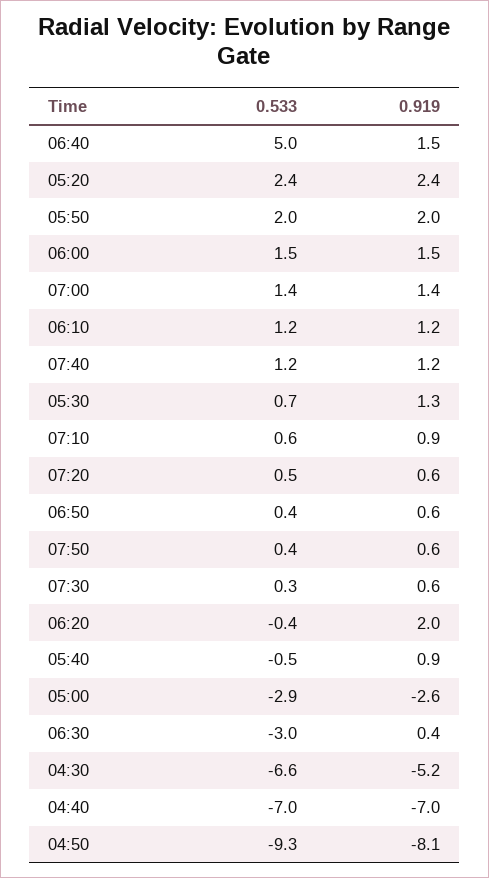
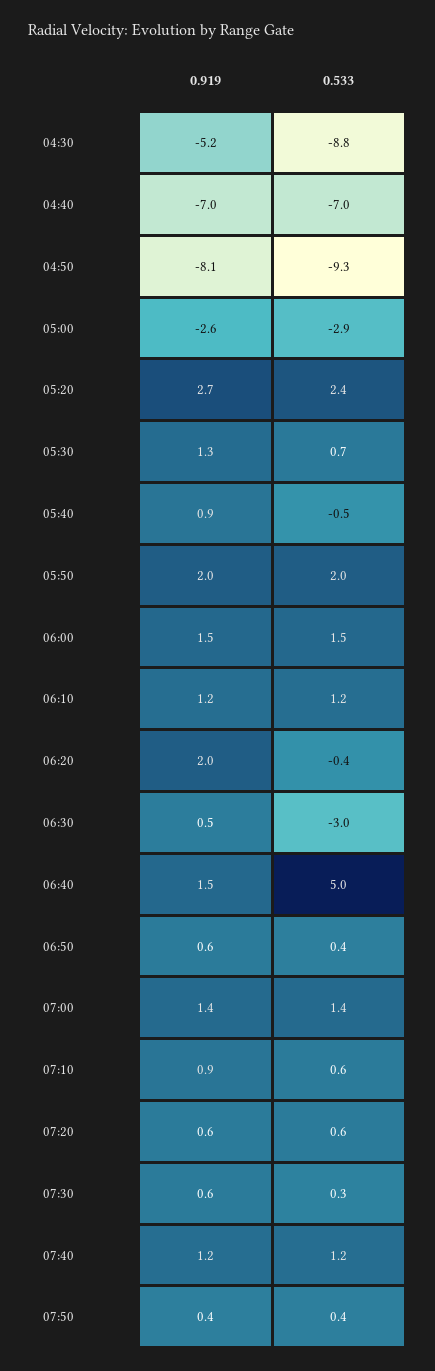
0.919, 05:20: 2.4 -> 2.7
0.533, 07:20: 0.5 -> 0.6
0.919, 07:50: 0.6 -> 0.4
0.919, 06:30: 0.4 -> 0.5
0.533, 04:30: -6.6 -> -8.8

